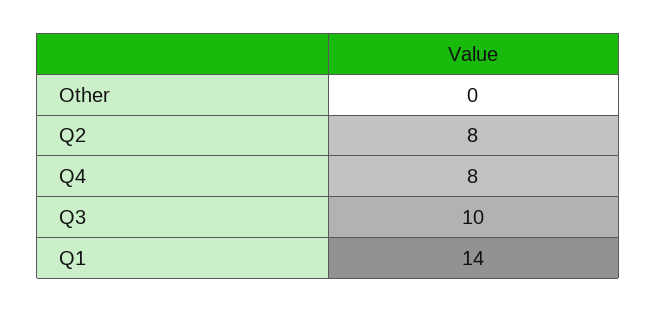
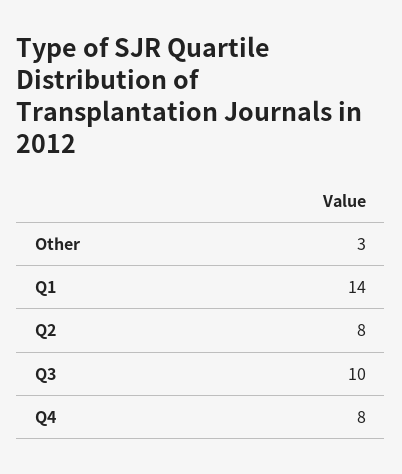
Other: 0 -> 3

